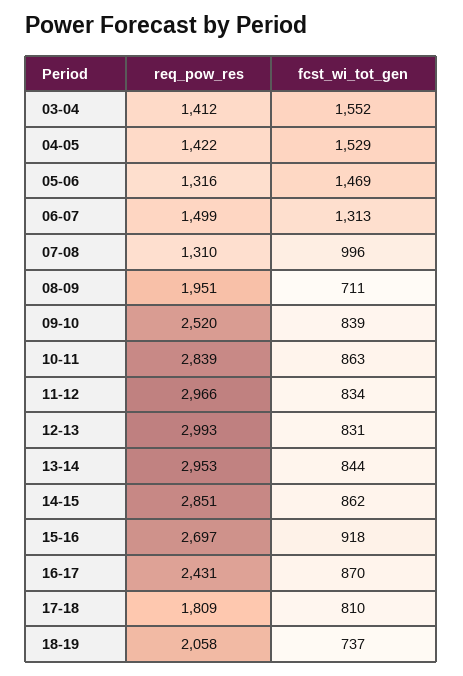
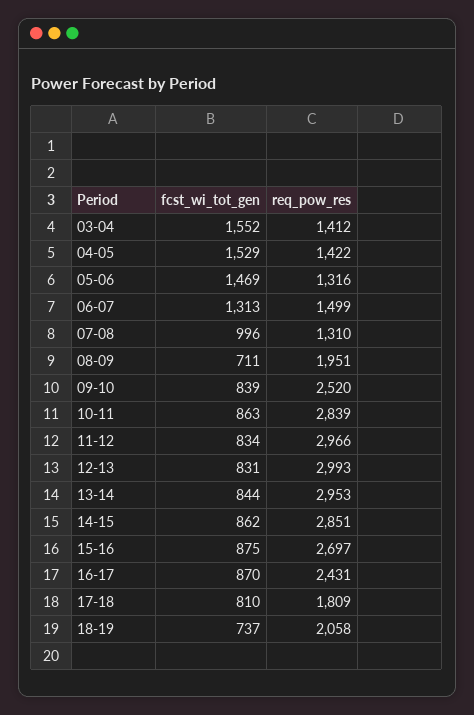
fcst_wi_tot_gen, 15-16: 918 -> 875

